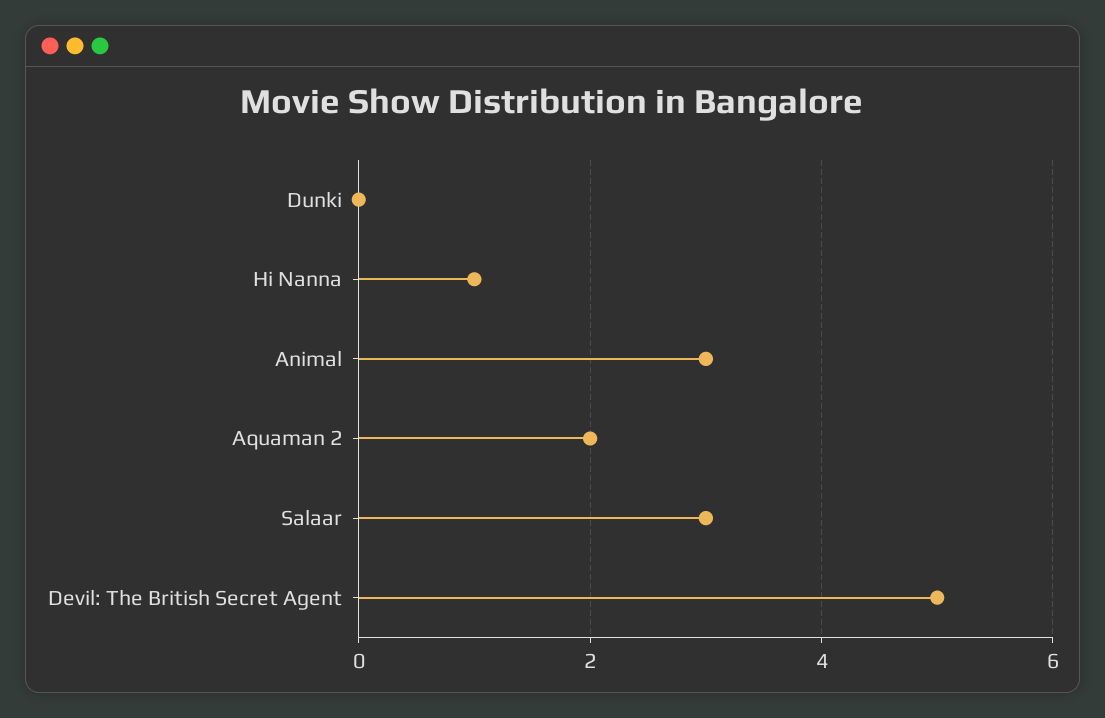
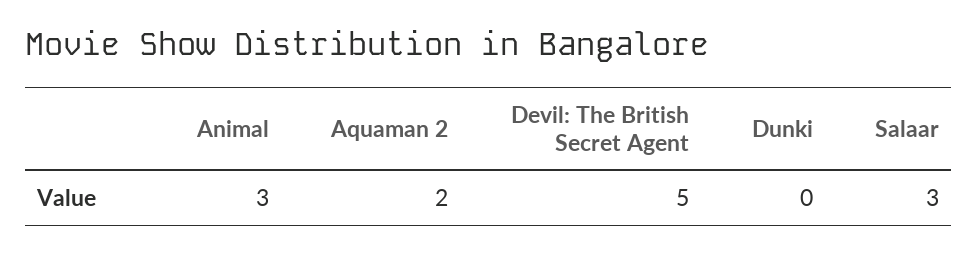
Hi Nanna: 1 -> none

